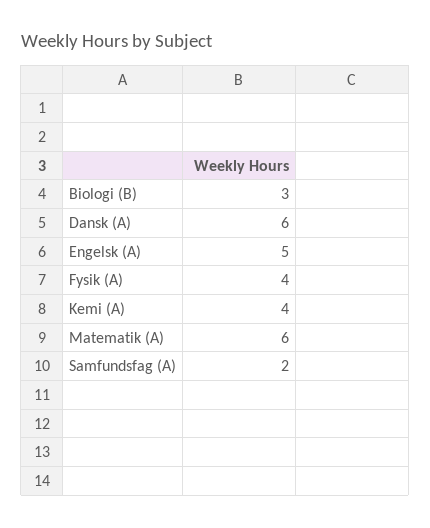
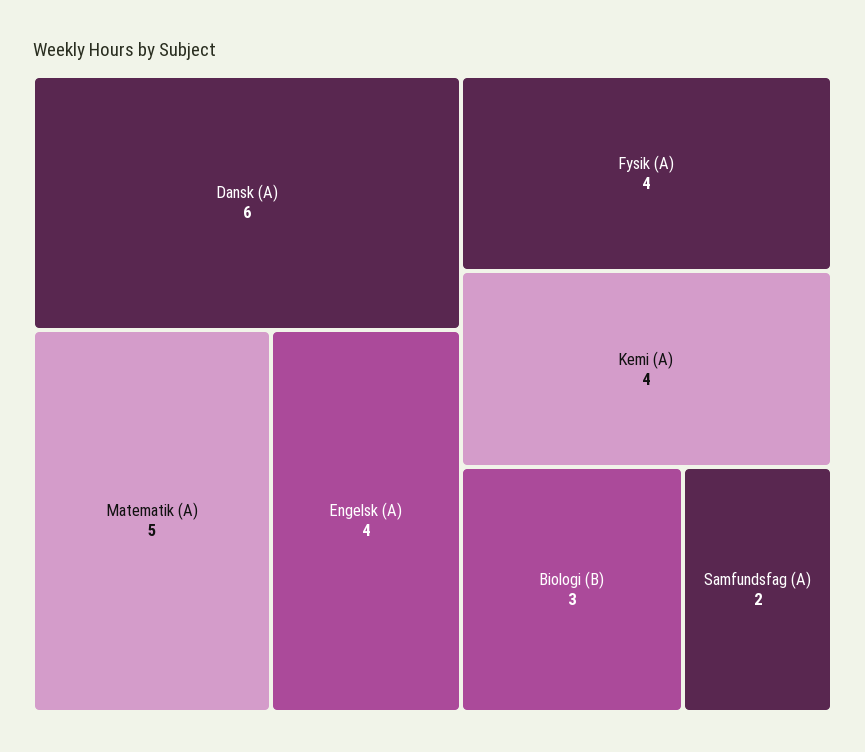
Engelsk (A): 5 -> 4
Matematik (A): 6 -> 5

